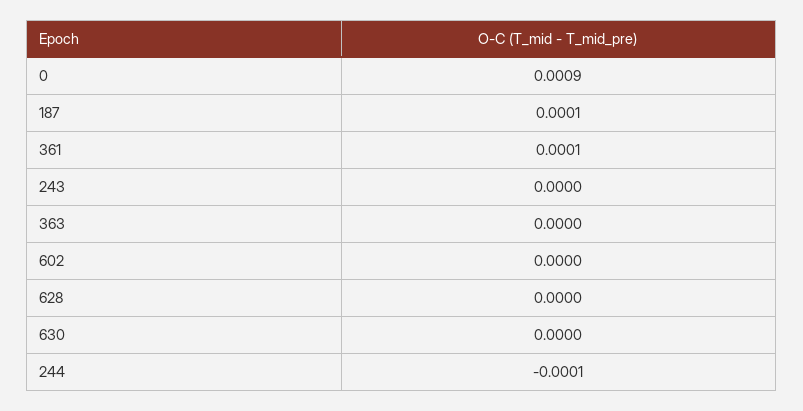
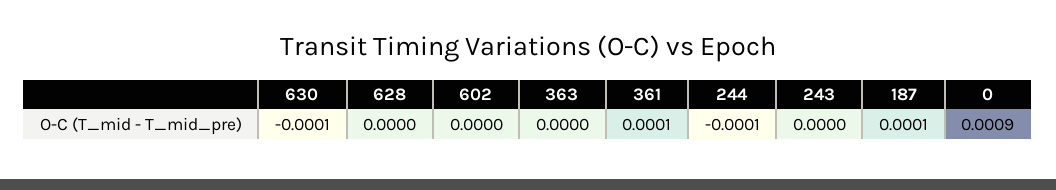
630: 0 -> -0.0001

